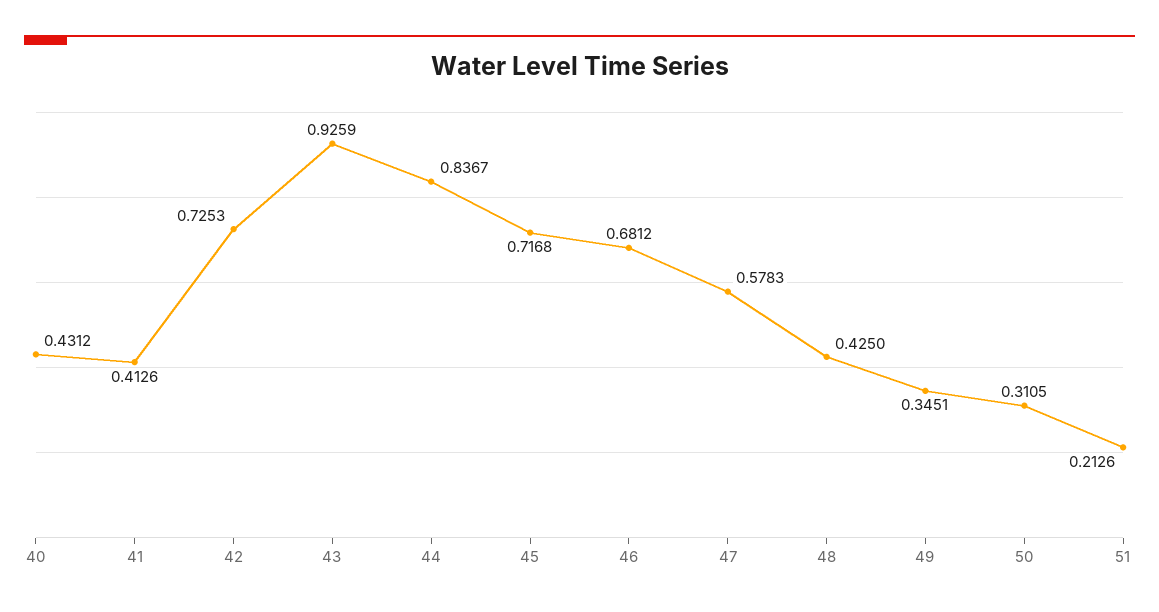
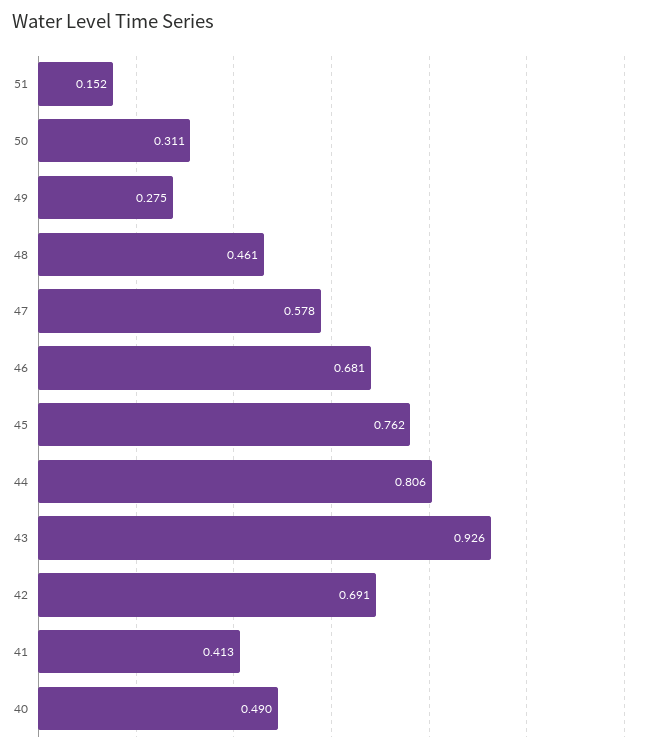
40: 0.4312 -> 0.49
42: 0.7253 -> 0.691
44: 0.8367 -> 0.806
45: 0.7168 -> 0.762
48: 0.425 -> 0.461
49: 0.3451 -> 0.275
51: 0.2126 -> 0.152

